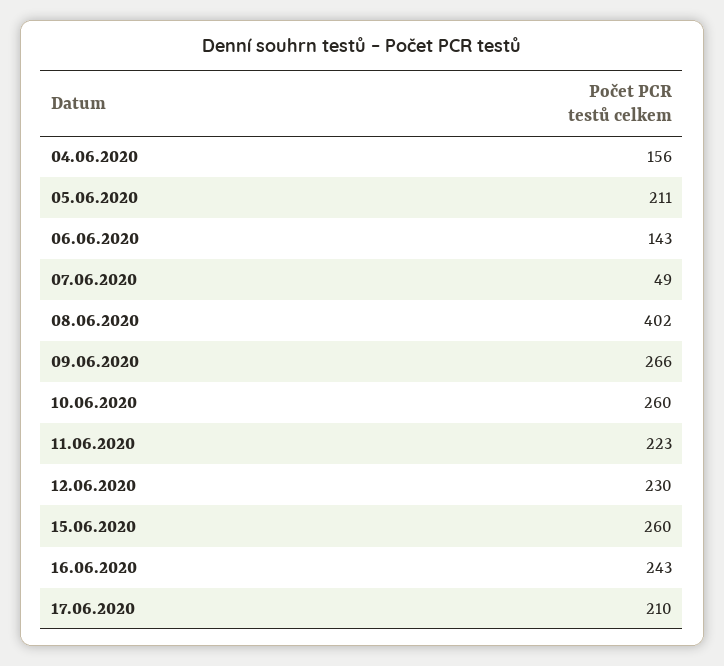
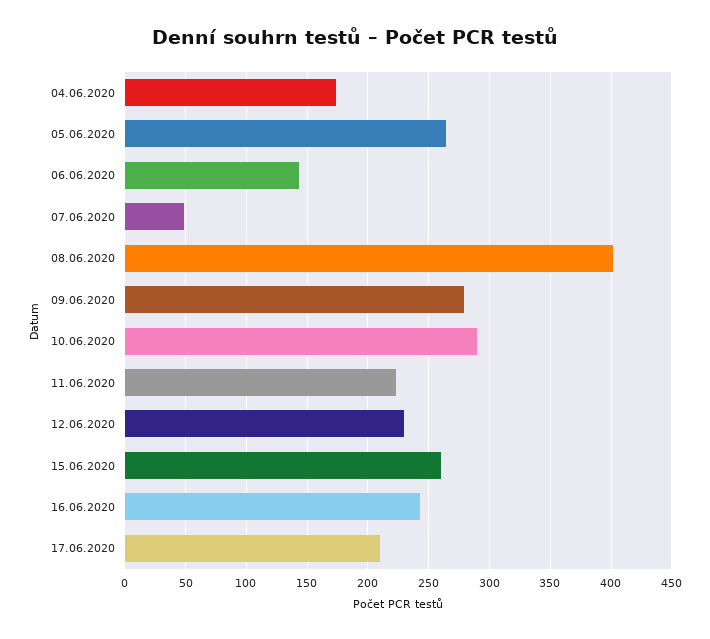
04.06.2020: 156 -> 175
05.06.2020: 211 -> 265
09.06.2020: 266 -> 280
10.06.2020: 260 -> 290

